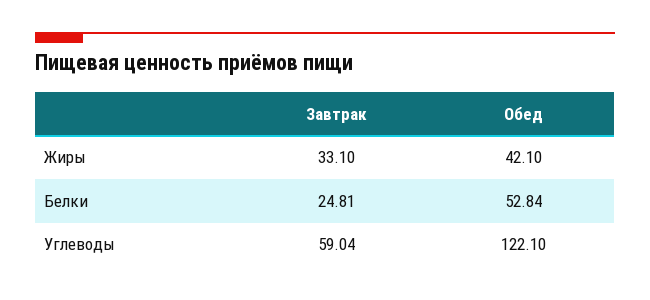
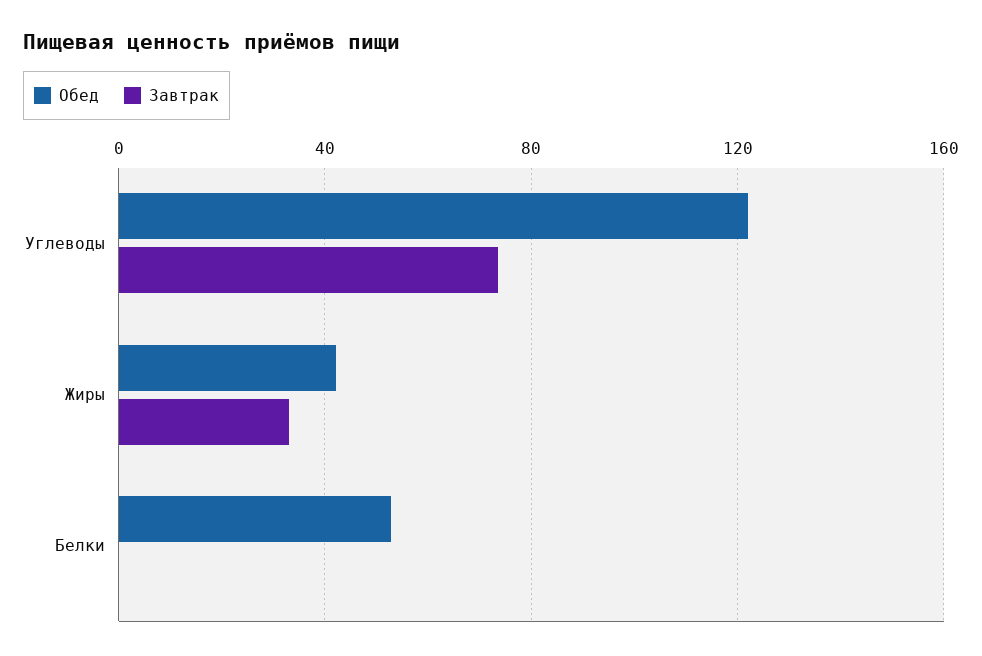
Завтрак, Белки: 24.81 -> 0
Завтрак, Углеводы: 59.04 -> 75

